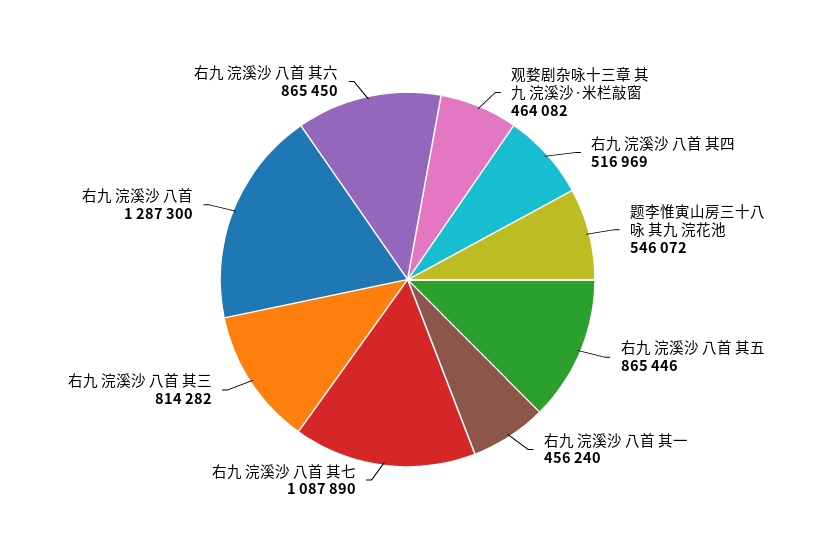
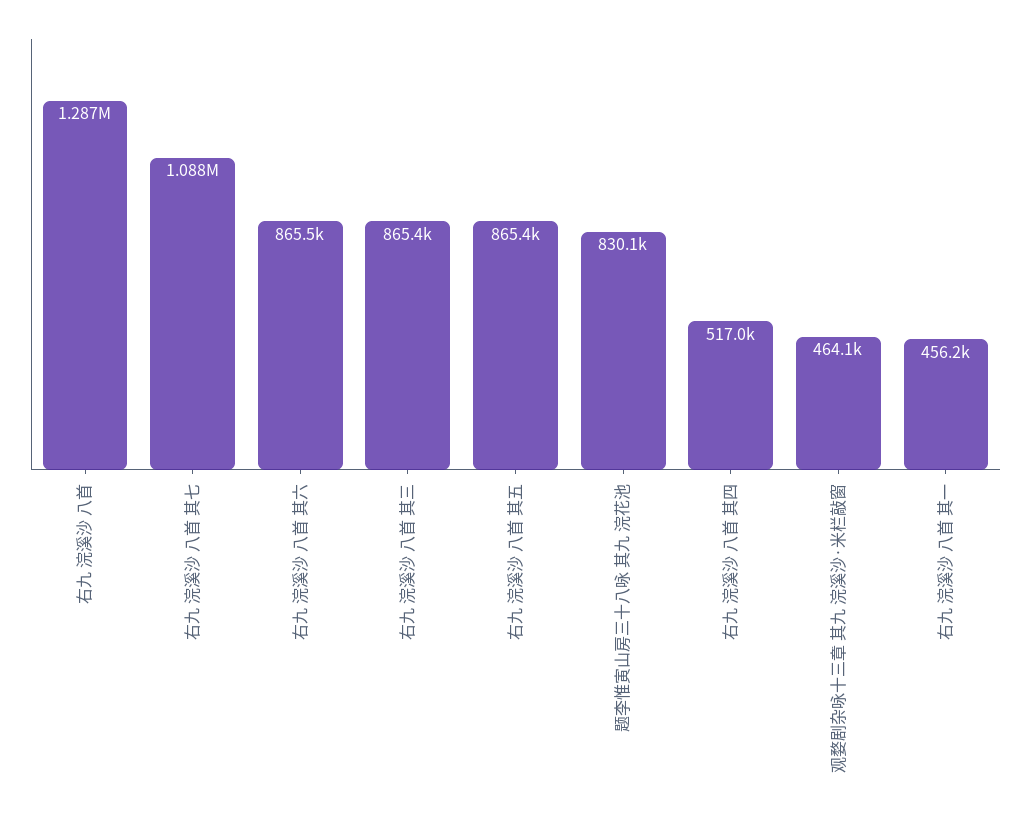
题李惟寅山房三十八咏 其九 浣花池: 546072 -> 830100
右九 浣溪沙 八首 其三: 814282 -> 865400

